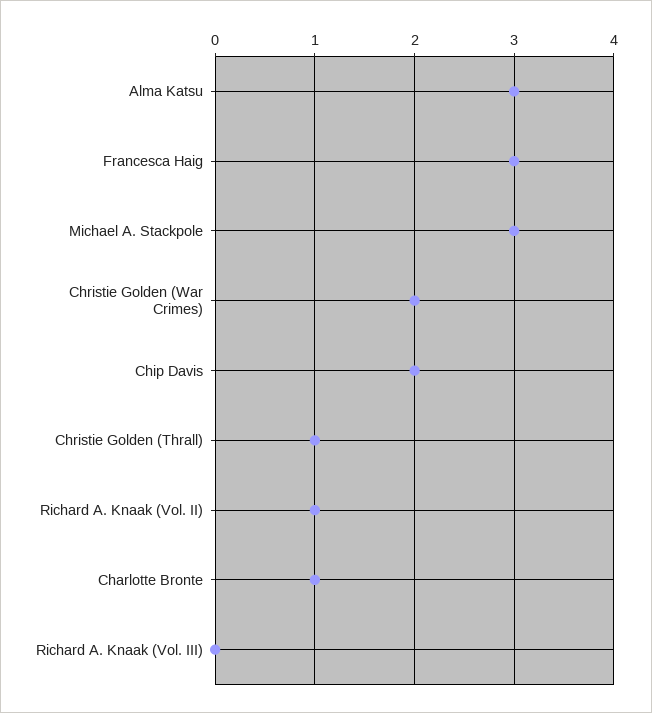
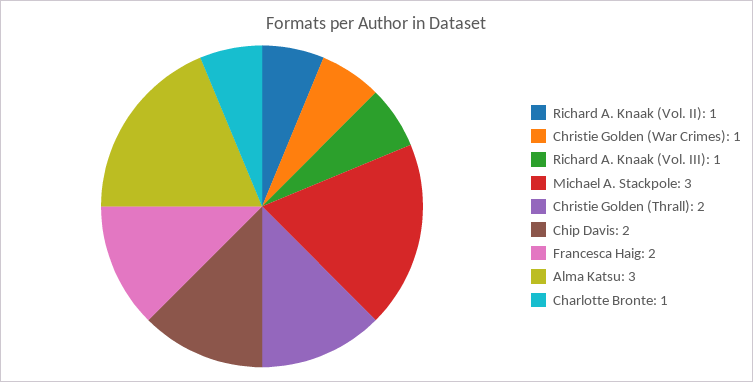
Francesca Haig: 3 -> 2
Christie Golden (War Crimes): 2 -> 1
Christie Golden (Thrall): 1 -> 2
Richard A. Knaak (Vol. III): 0 -> 1

